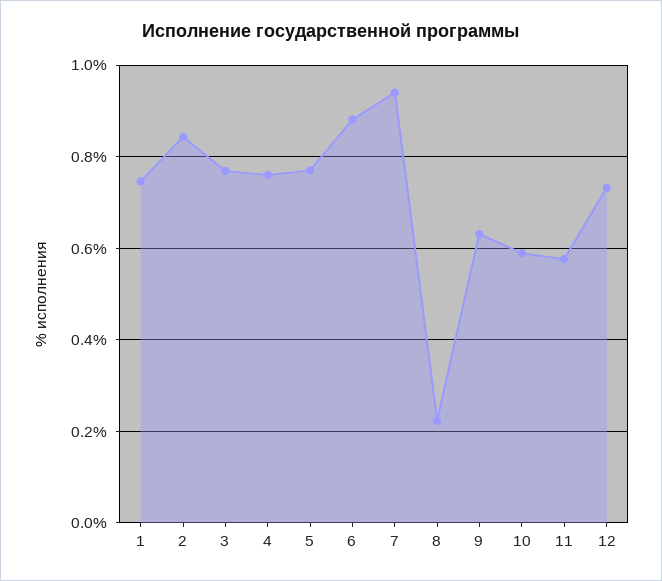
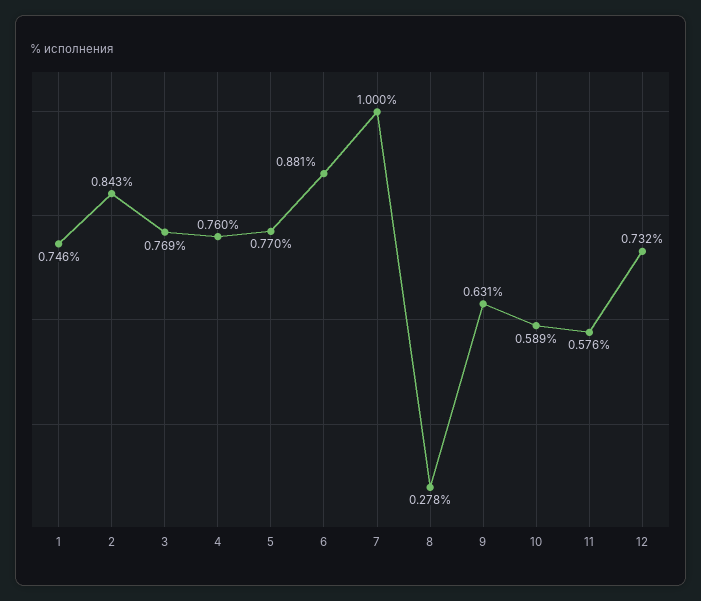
7: 0.94 -> 1
8: 0.22 -> 0.278

